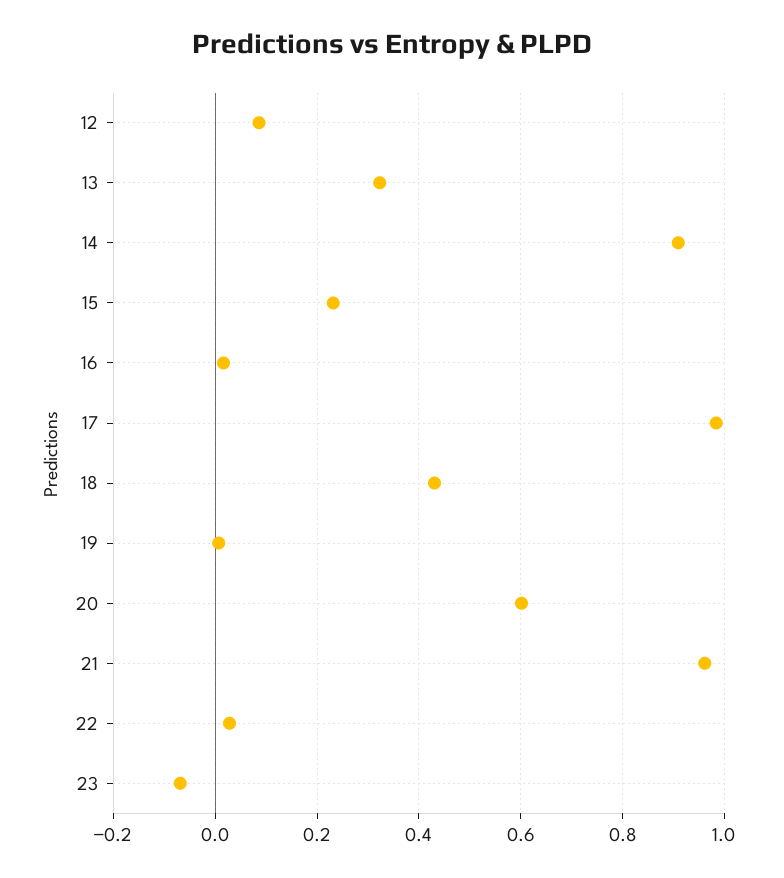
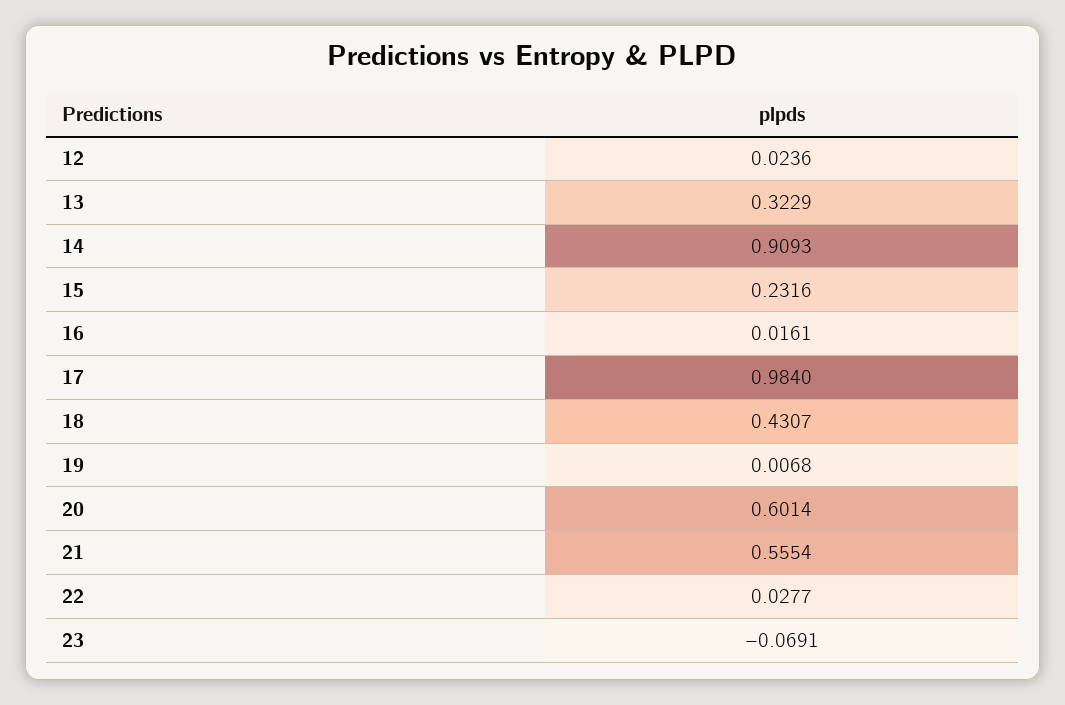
12: 0.08 -> 0.0236
21: 0.96 -> 0.5554

